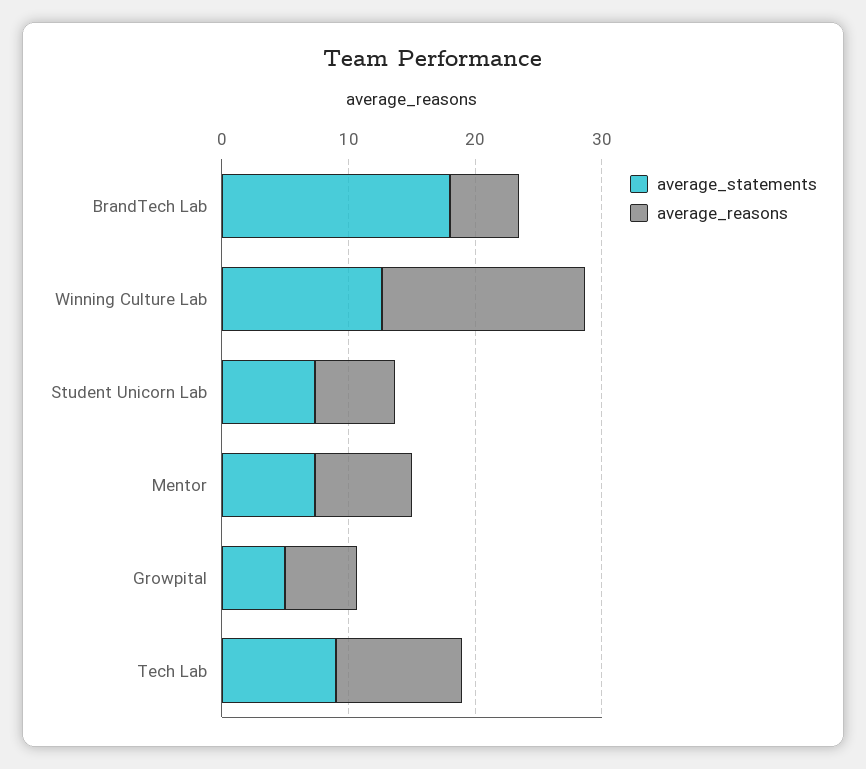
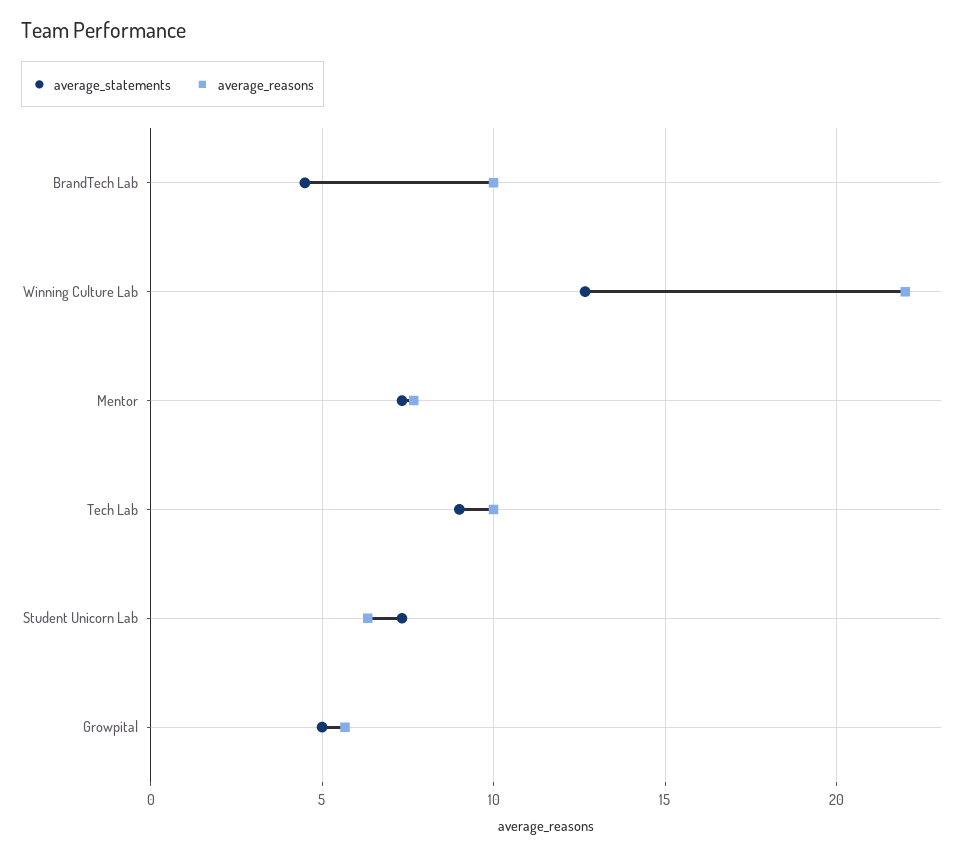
average_statements, BrandTech Lab: 18 -> 4.5
average_reasons, BrandTech Lab: 6 -> 10
average_reasons, Winning Culture Lab: 16 -> 22

